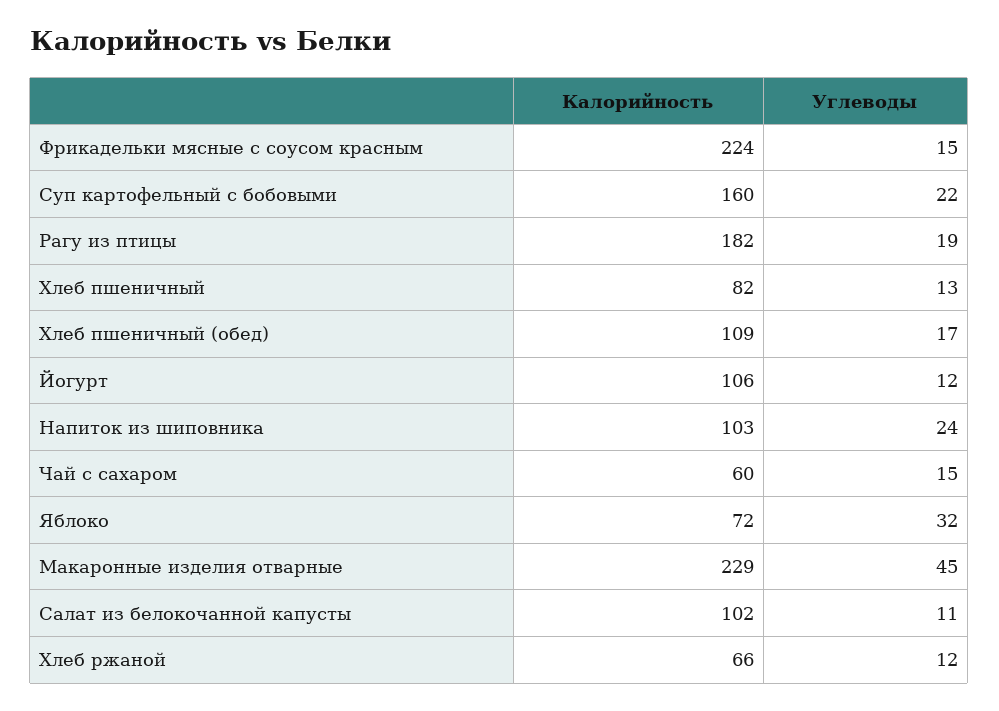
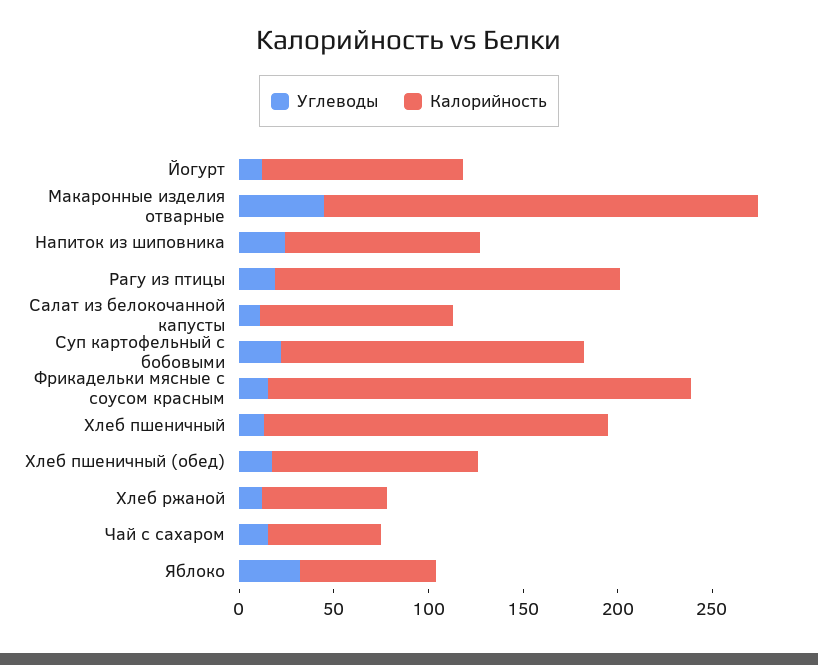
Калорийность, Хлеб пшеничный: 82 -> 180

